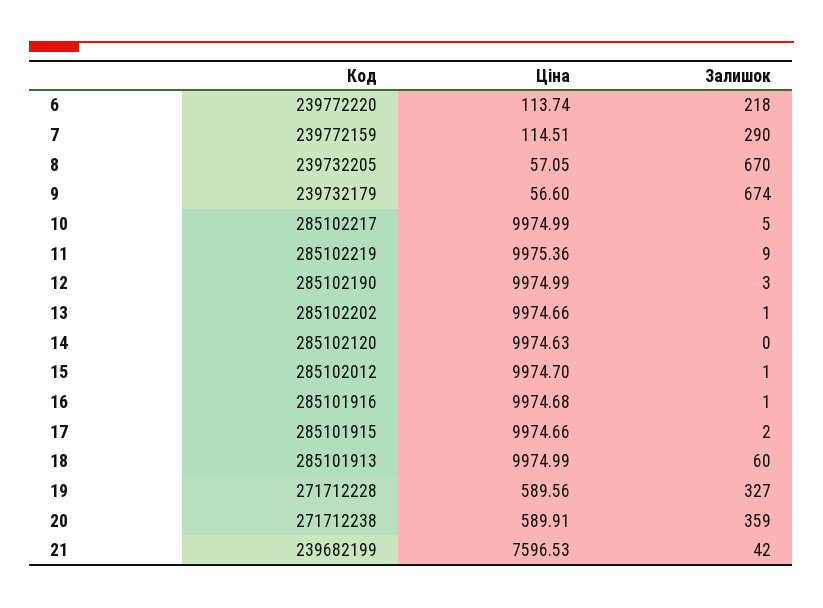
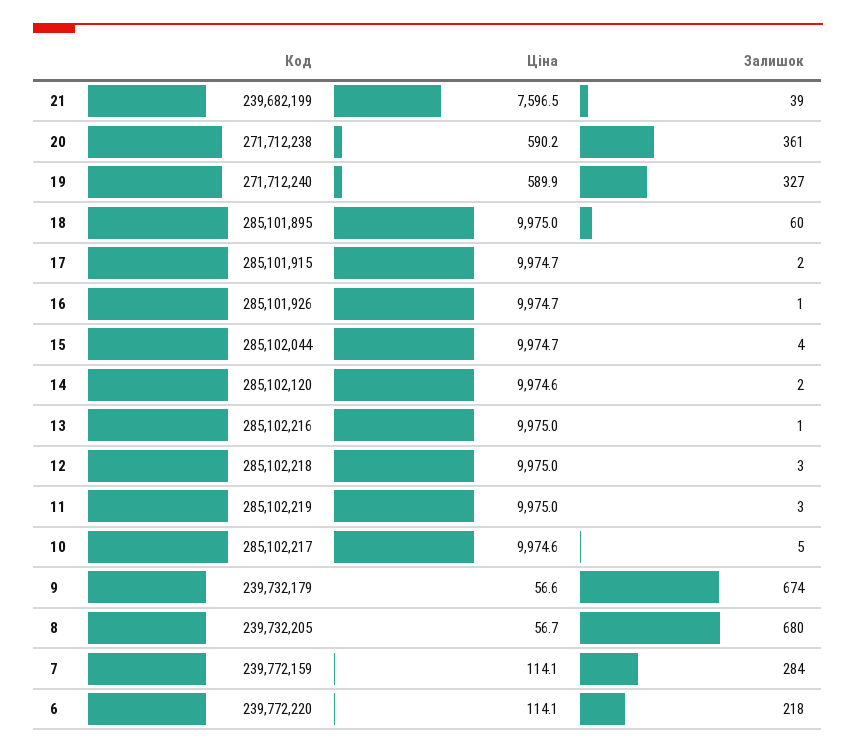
Ціна, 6: 113.74 -> 114.1
Ціна, 7: 114.51 -> 114.1
Залишок, 7: 290 -> 284
Ціна, 8: 57.05 -> 56.7
Залишок, 8: 670 -> 680
Ціна, 10: 9974.99 -> 9974.6
Ціна, 11: 9975.36 -> 9975
Залишок, 11: 9 -> 3
Код, 12: 285102190 -> 285102218
Код, 13: 285102202 -> 285102216
Ціна, 13: 9974.66 -> 9975
Залишок, 14: 0 -> 2
Код, 15: 285102012 -> 285102044
Залишок, 15: 1 -> 4
Код, 16: 285101916 -> 285101926
Код, 18: 285101913 -> 285101895
Код, 19: 271712228 -> 271712240
Ціна, 19: 589.56 -> 589.9
Ціна, 20: 589.91 -> 590.2
Залишок, 20: 359 -> 361
Залишок, 21: 42 -> 39

